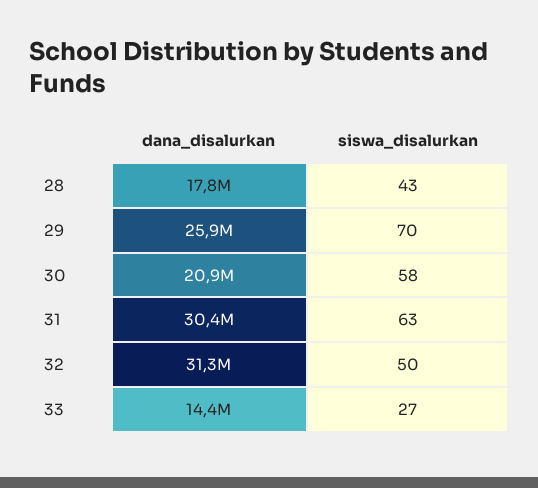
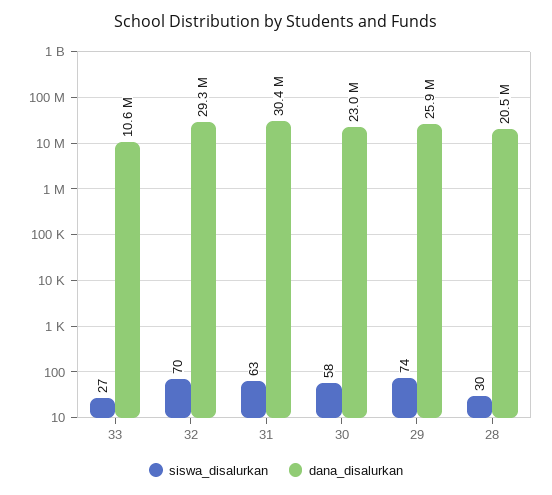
dana_disalurkan, 28: 17800000 -> 20500000
siswa_disalurkan, 28: 43 -> 30
siswa_disalurkan, 29: 70 -> 74
dana_disalurkan, 30: 20900000 -> 23000000
dana_disalurkan, 32: 31300000 -> 29300000
siswa_disalurkan, 32: 50 -> 70
dana_disalurkan, 33: 14400000 -> 10600000

